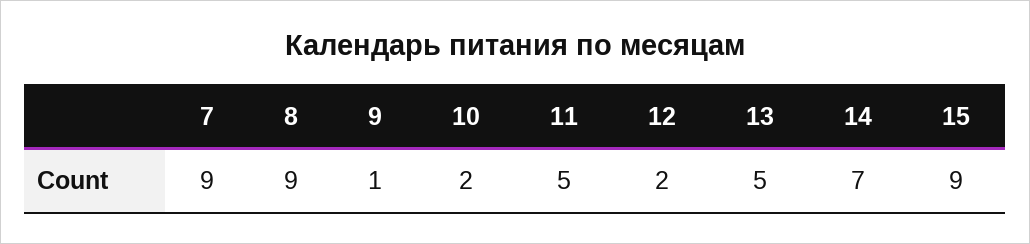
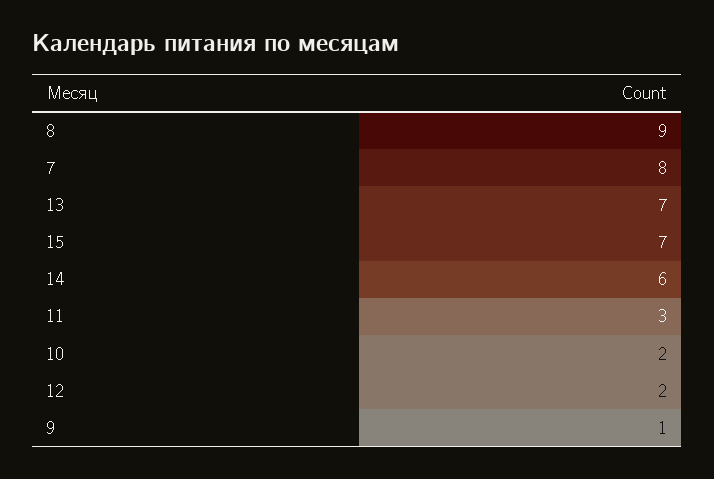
7: 9 -> 8
11: 5 -> 3
13: 5 -> 7
14: 7 -> 6
15: 9 -> 7

